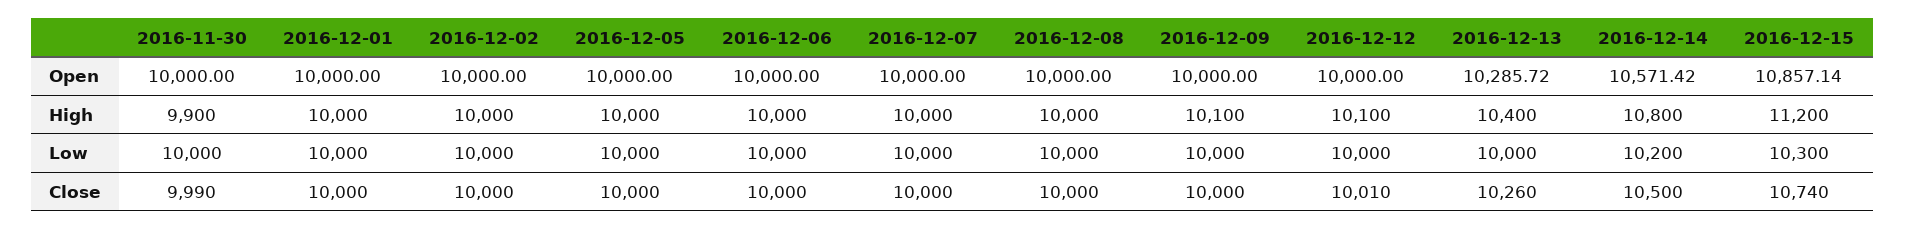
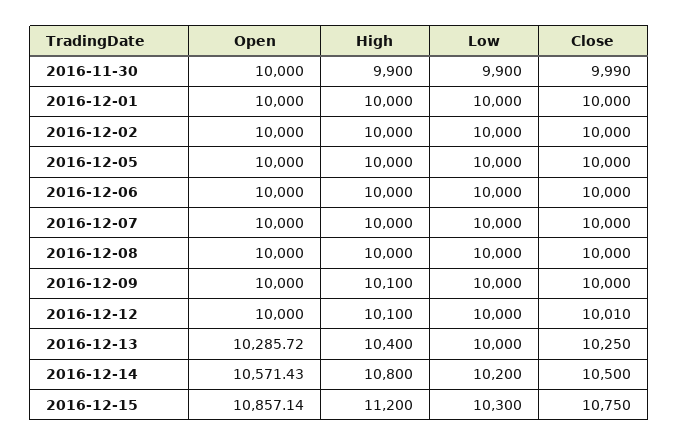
2016-12-14, Open: 10571.42 -> 10571.43
2016-11-30, Low: 10000 -> 9900
2016-12-13, Close: 10260 -> 10250
2016-12-15, Close: 10740 -> 10750

